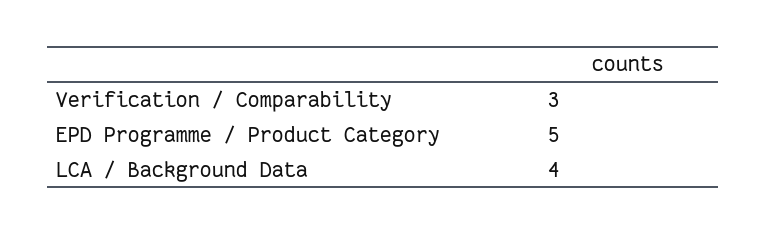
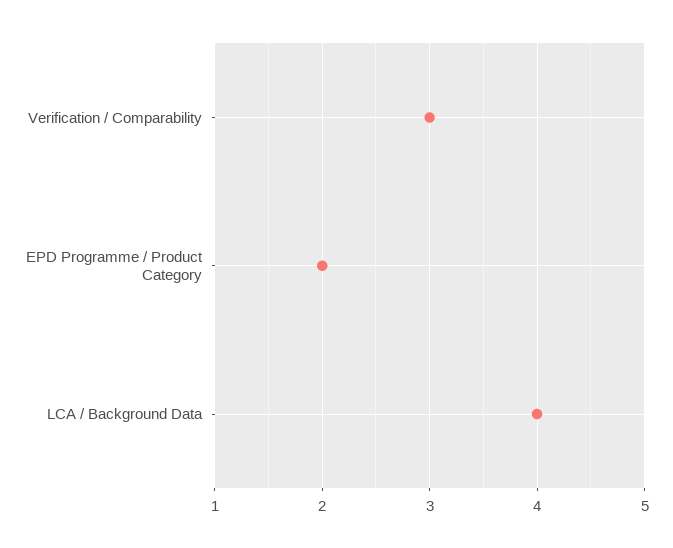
EPD Programme / Product Category: 5 -> 2

